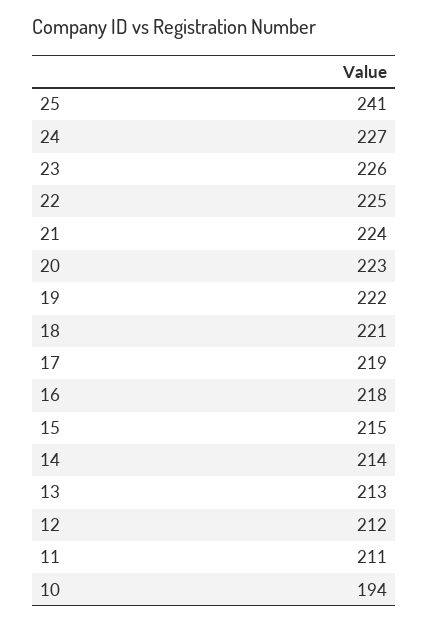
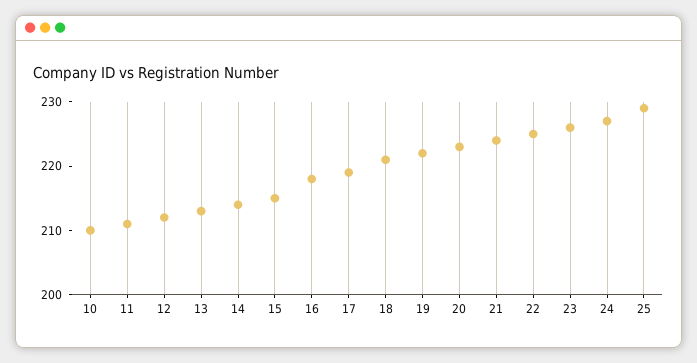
25: 241 -> 230
10: 194 -> 210

